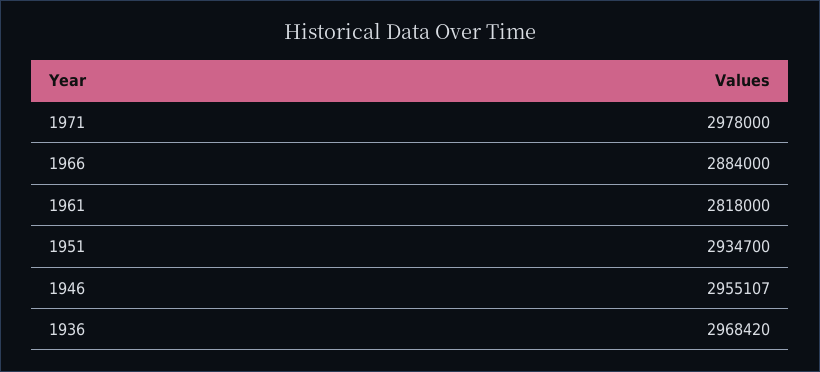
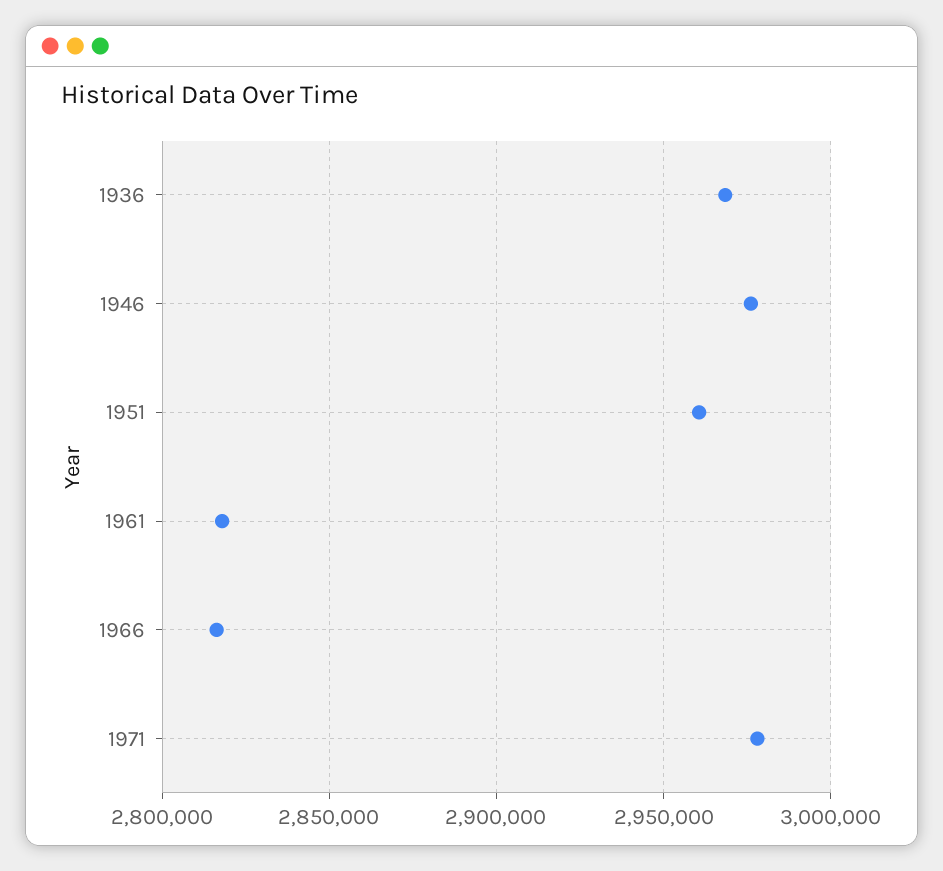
1966: 2884000 -> 2815000
1951: 2934700 -> 2960000
1946: 2955107 -> 2975000

